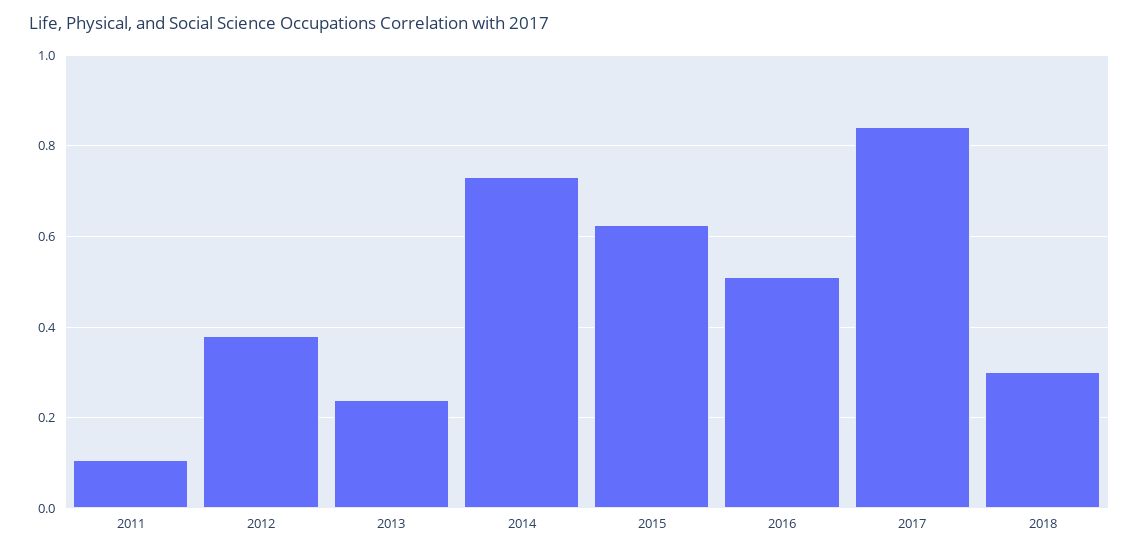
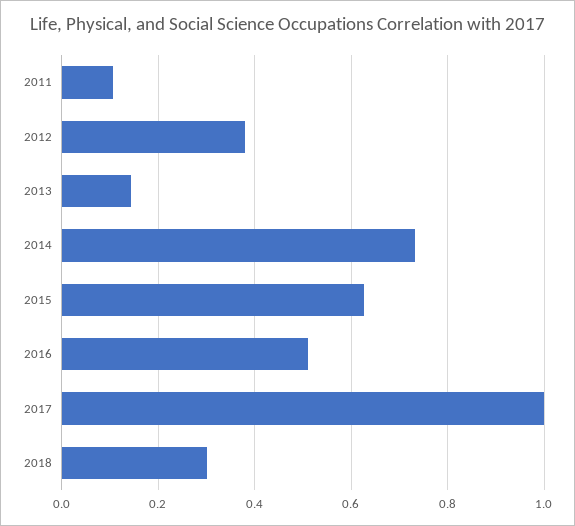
2013: 0.24 -> 0.14
2017: 0.84 -> 1

